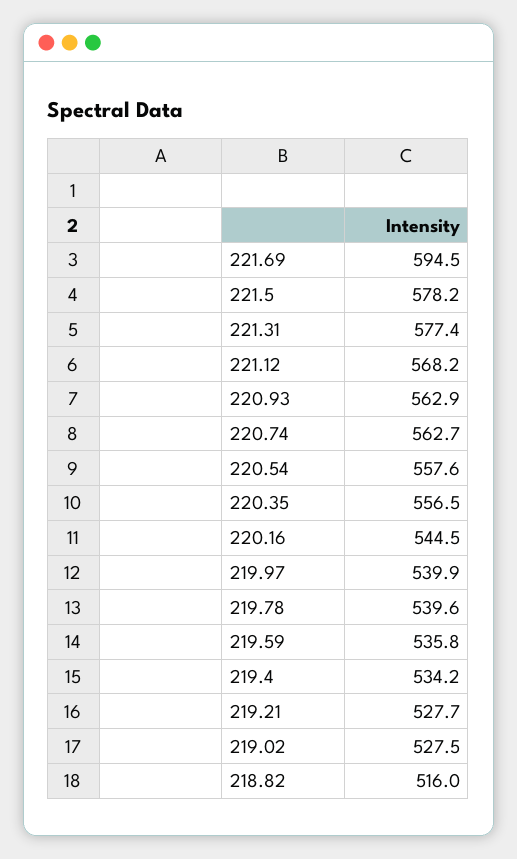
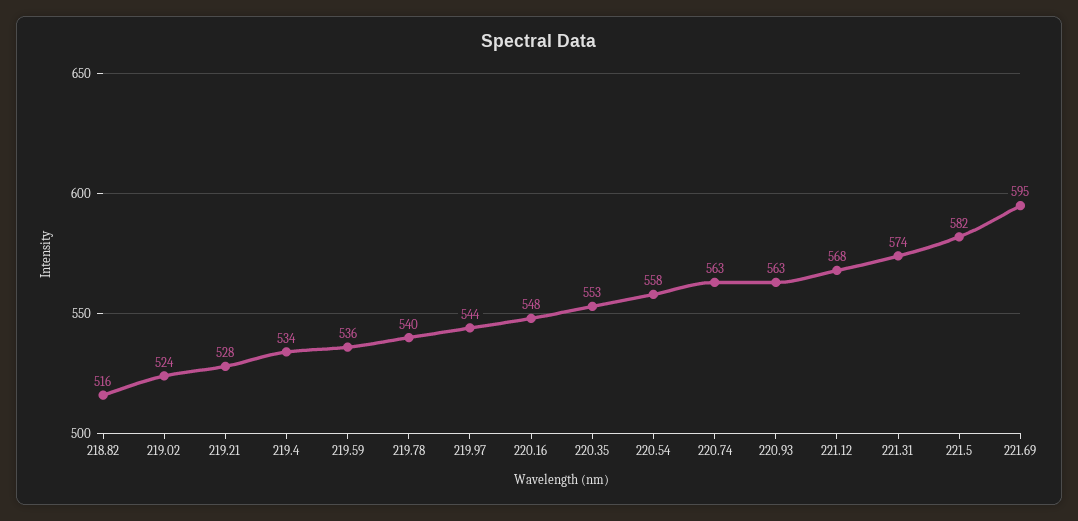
221.5: 578.2 -> 582
221.31: 577.4 -> 574
220.35: 556.5 -> 553
220.16: 544.5 -> 548
219.97: 539.9 -> 544
219.02: 527.5 -> 524

